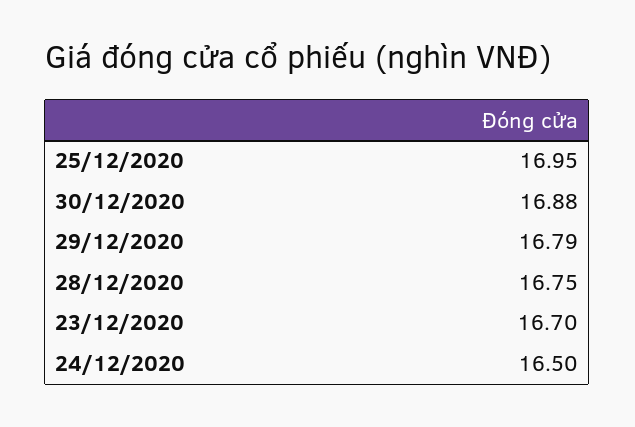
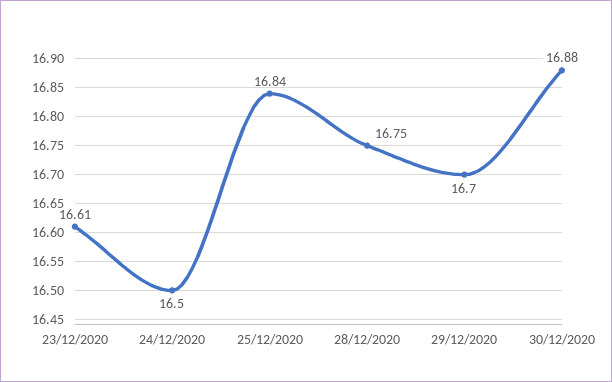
25/12/2020: 16.95 -> 16.84
29/12/2020: 16.79 -> 16.7
23/12/2020: 16.7 -> 16.61

